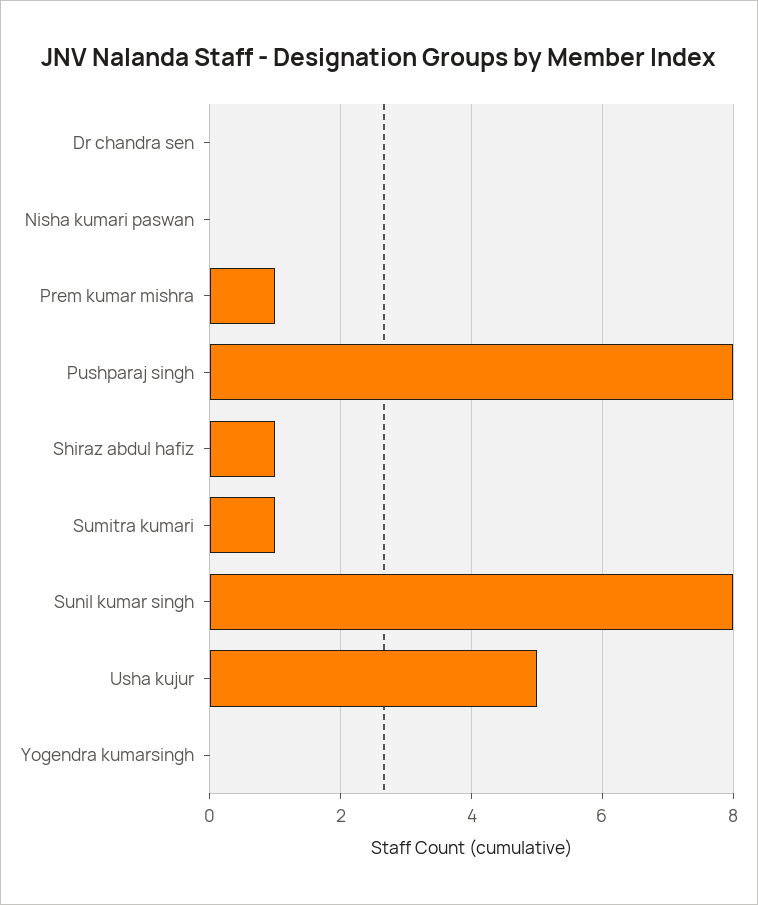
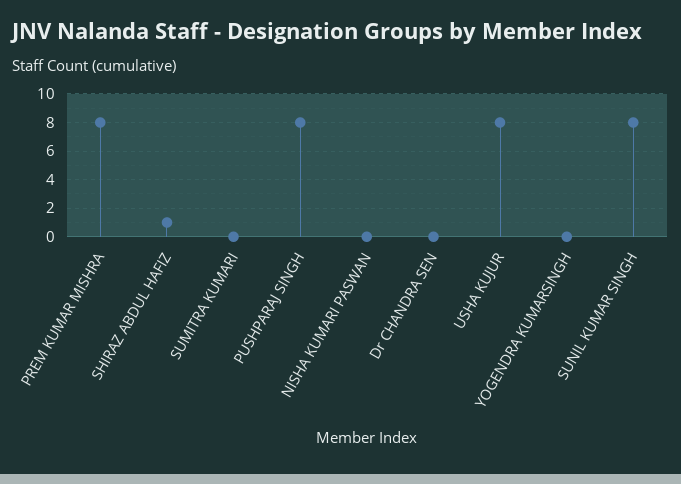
Prem kumar mishra: 1 -> 8
Sumitra kumari: 1 -> 0
Usha kujur: 5 -> 8

